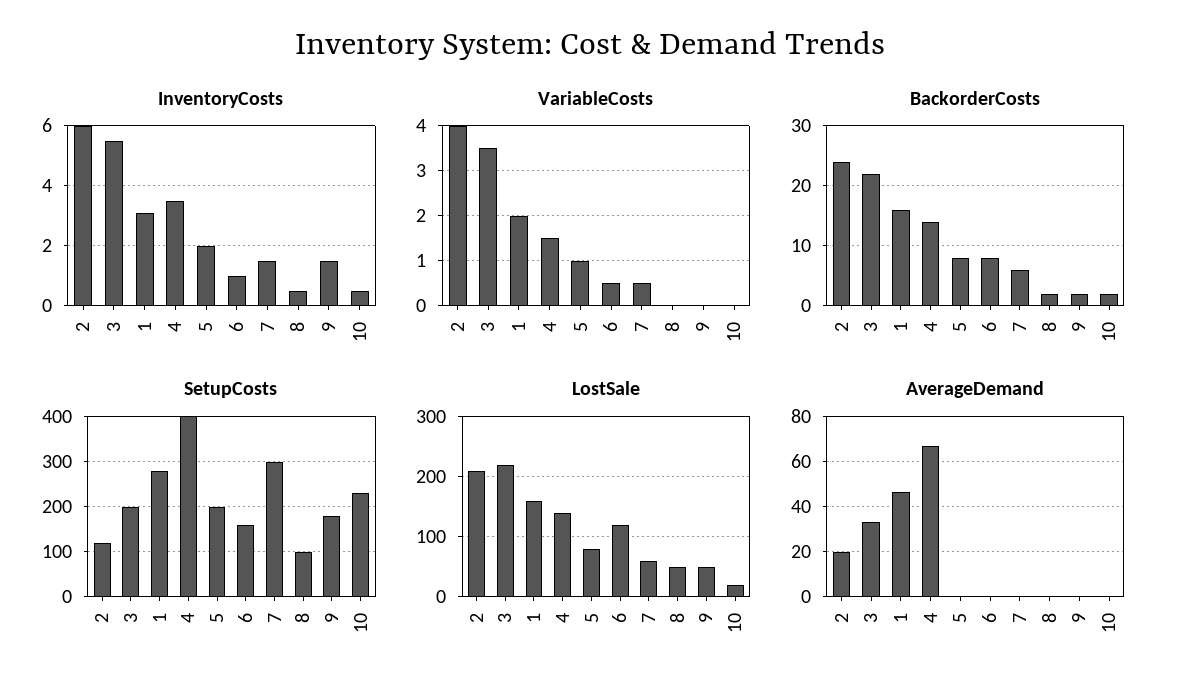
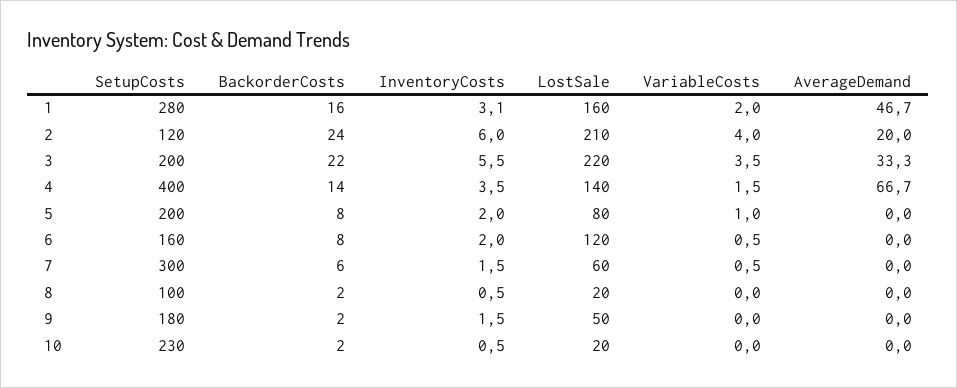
InventoryCosts, 6: 1 -> 2
LostSale, 8: 50 -> 20

